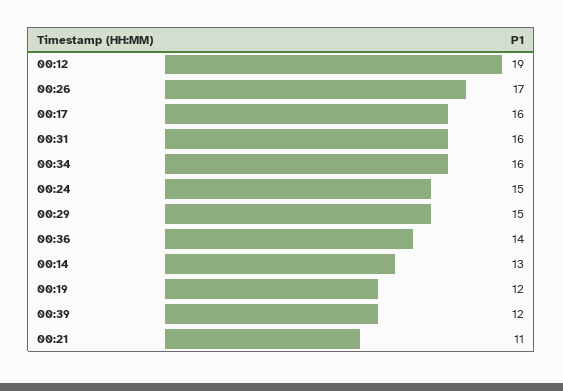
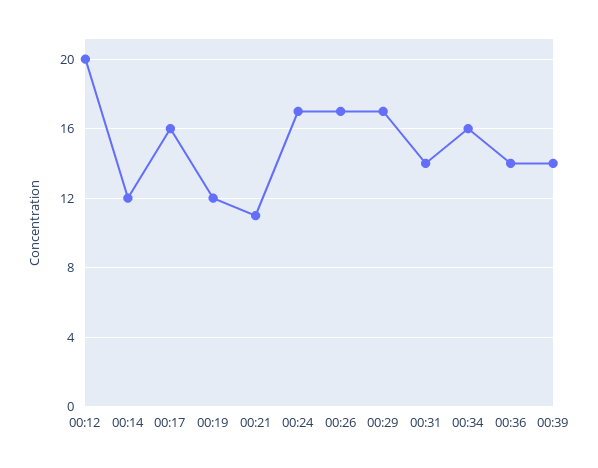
00:12: 19 -> 20
00:31: 16 -> 14
00:24: 15 -> 17
00:29: 15 -> 17
00:14: 13 -> 12
00:39: 12 -> 14

